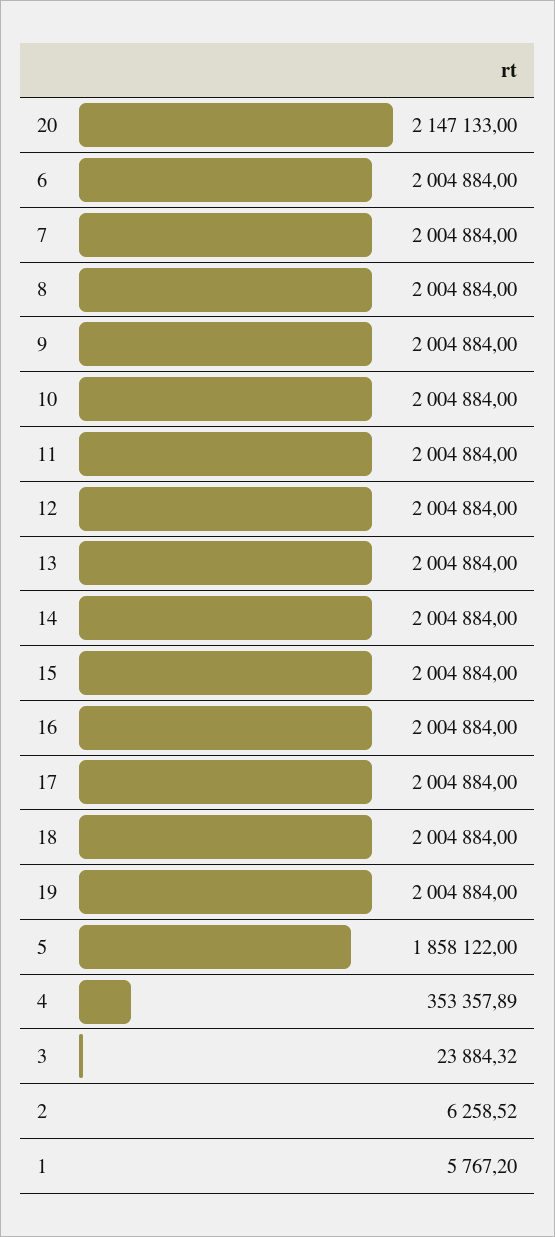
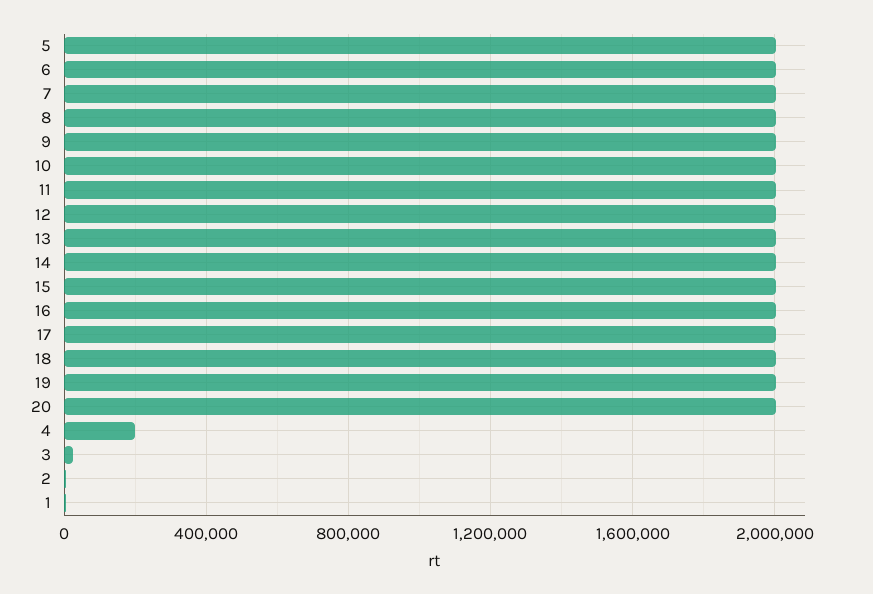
20: 2147133 -> 2000000
5: 1858122 -> 2000000
4: 353357.89 -> 200000

